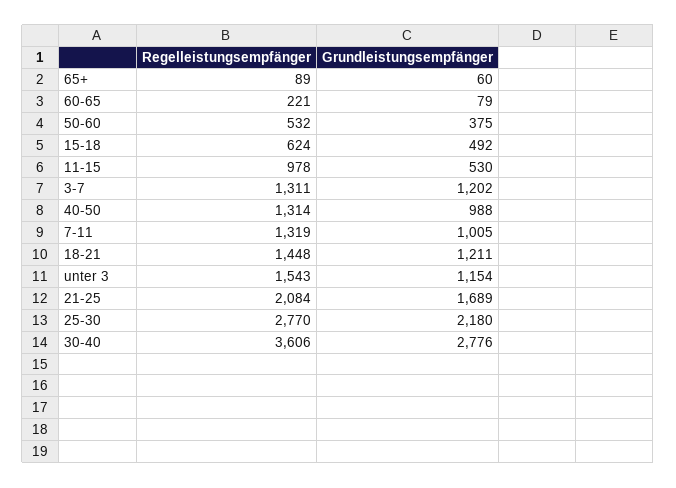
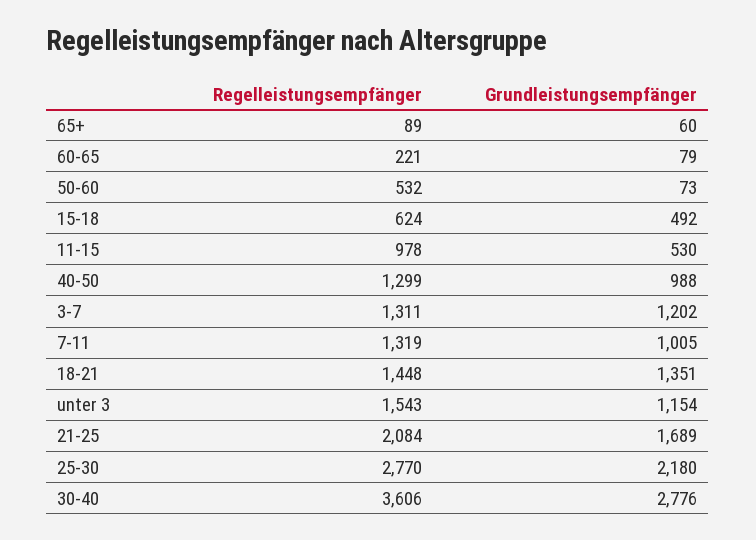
Grundleistungsempfänger, 50-60: 375 -> 73
Regelleistungsempfänger, 40-50: 1314 -> 1299
Grundleistungsempfänger, 18-21: 1211 -> 1351

